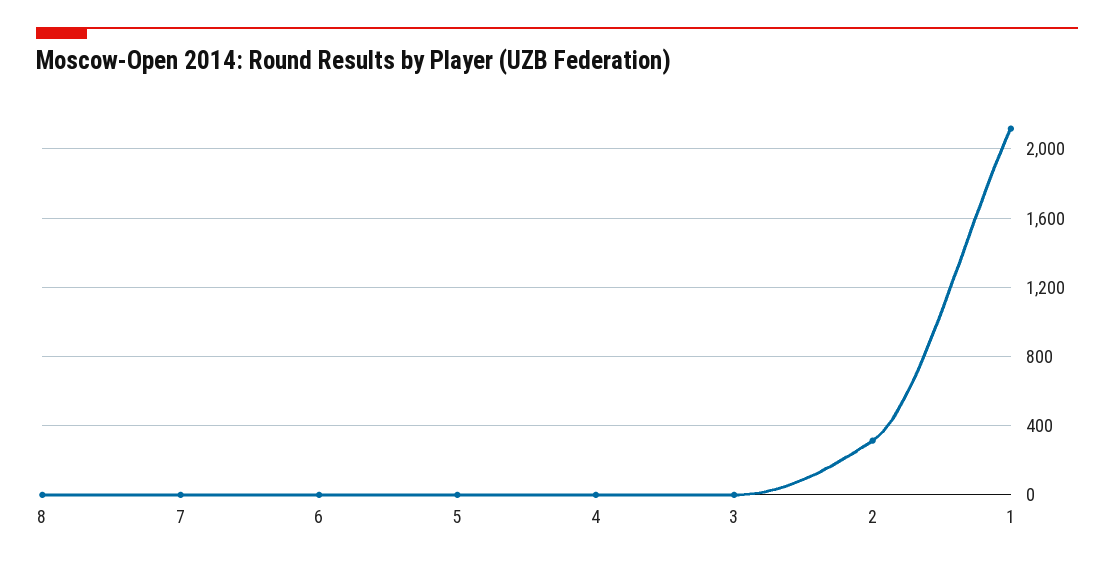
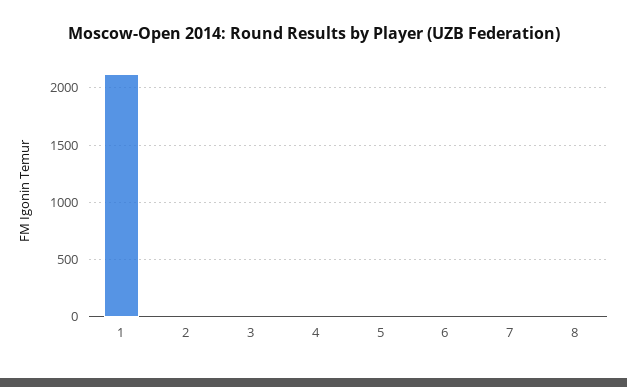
2: 300 -> 0

